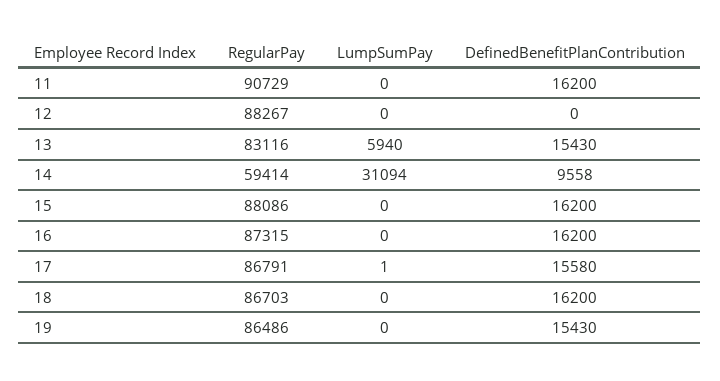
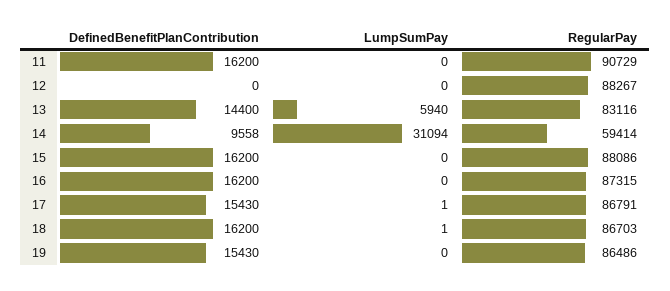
DefinedBenefitPlanContribution, 13: 15430 -> 14400
DefinedBenefitPlanContribution, 17: 15580 -> 15430
LumpSumPay, 18: 0 -> 1

